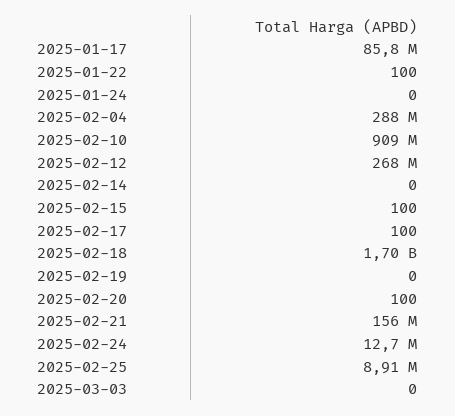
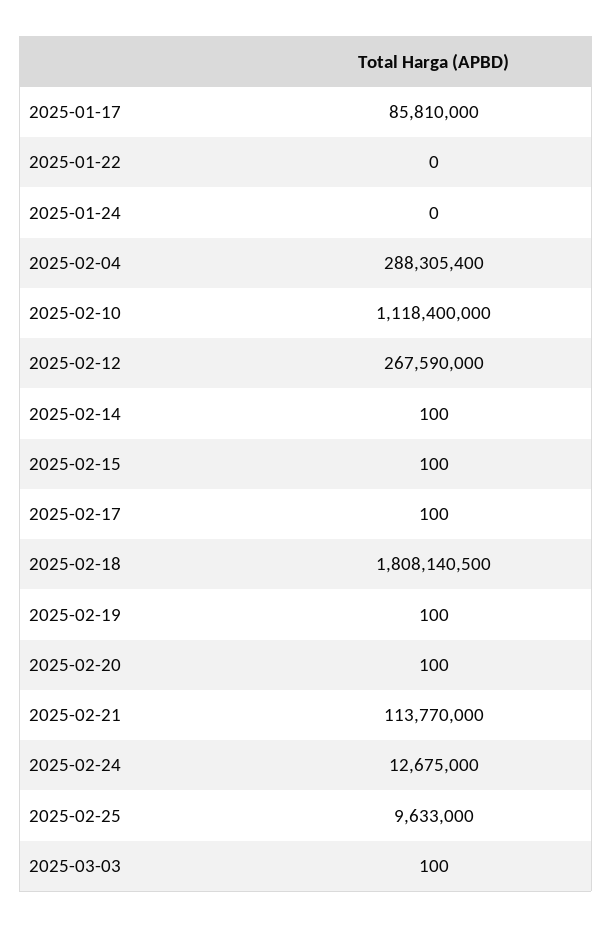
2025-01-22: 100 -> 0
2025-02-10: 909000000 -> 1118400000
2025-02-14: 0 -> 100
2025-02-18: 1700000000 -> 1808140500
2025-02-19: 0 -> 100
2025-02-21: 156000000 -> 113770000
2025-02-25: 8910000 -> 9633000
2025-03-03: 0 -> 100

